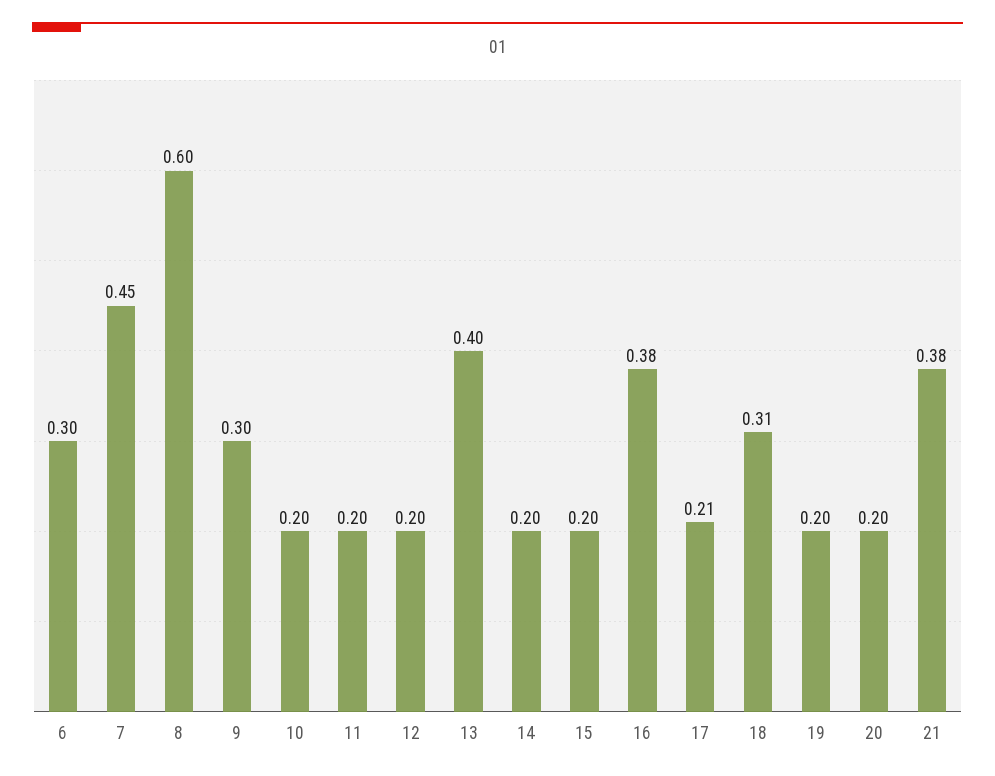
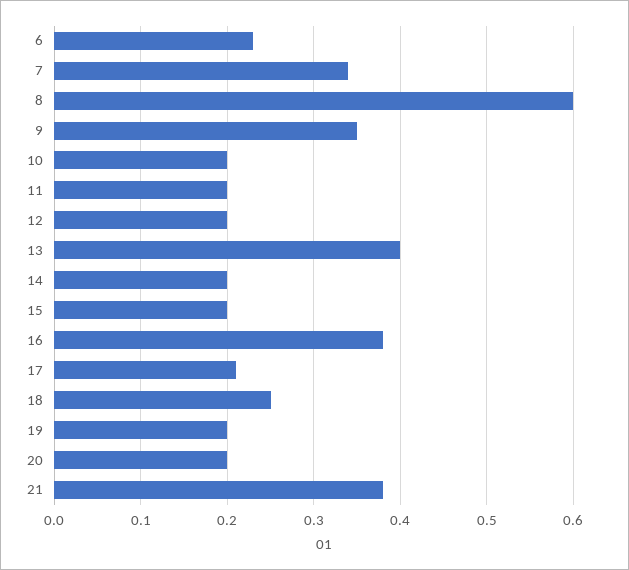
6: 0.3 -> 0.23
7: 0.45 -> 0.34
9: 0.3 -> 0.35
18: 0.31 -> 0.25

